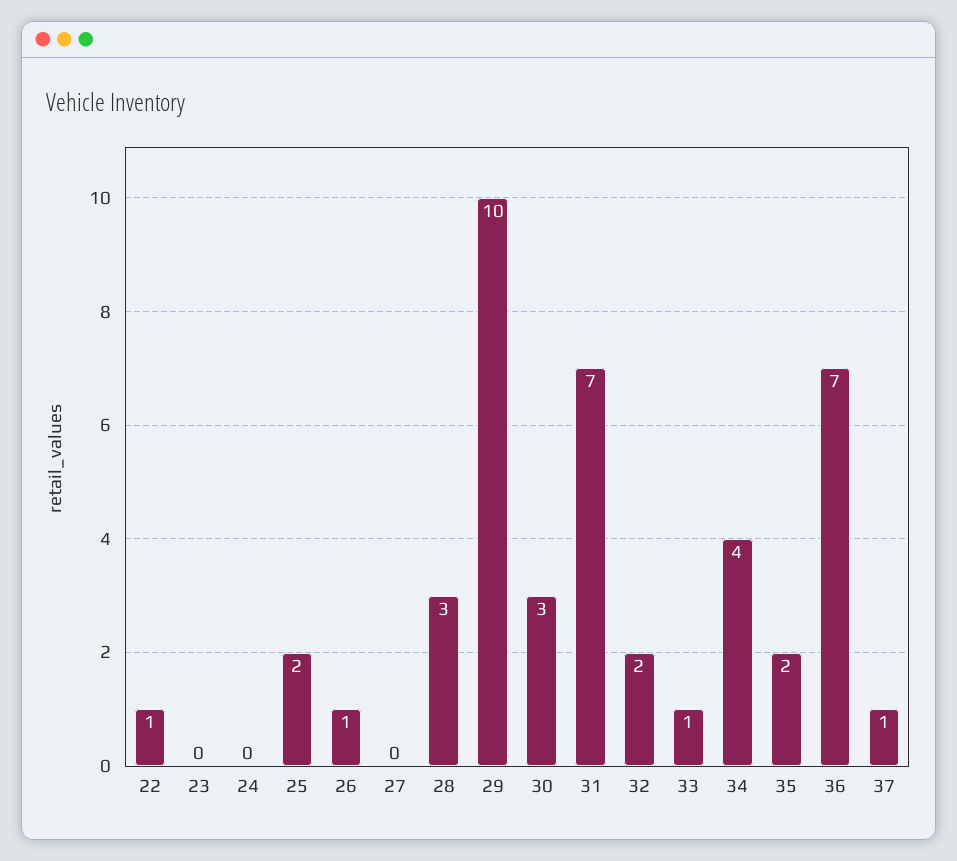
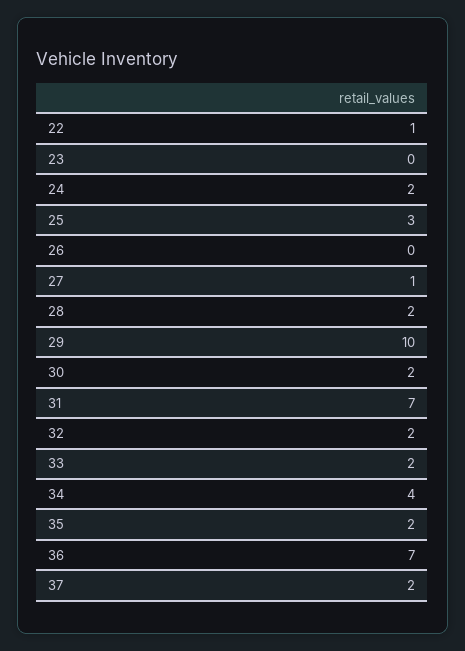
24: 0 -> 2
25: 2 -> 3
26: 1 -> 0
27: 0 -> 1
28: 3 -> 2
30: 3 -> 2
33: 1 -> 2
37: 1 -> 2

